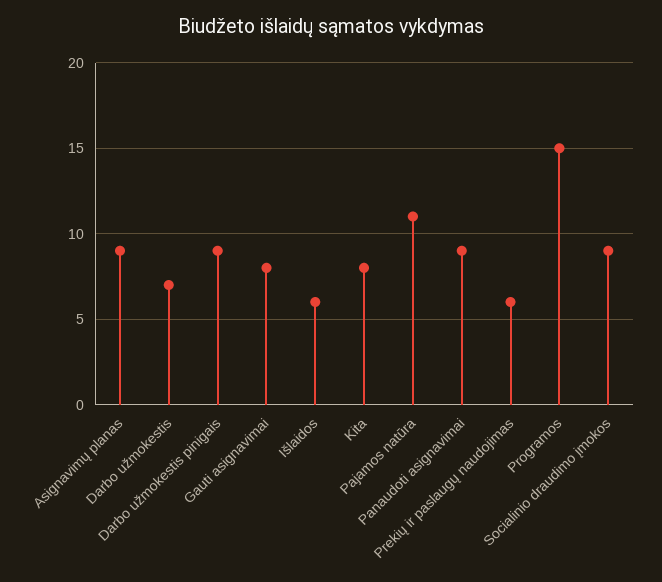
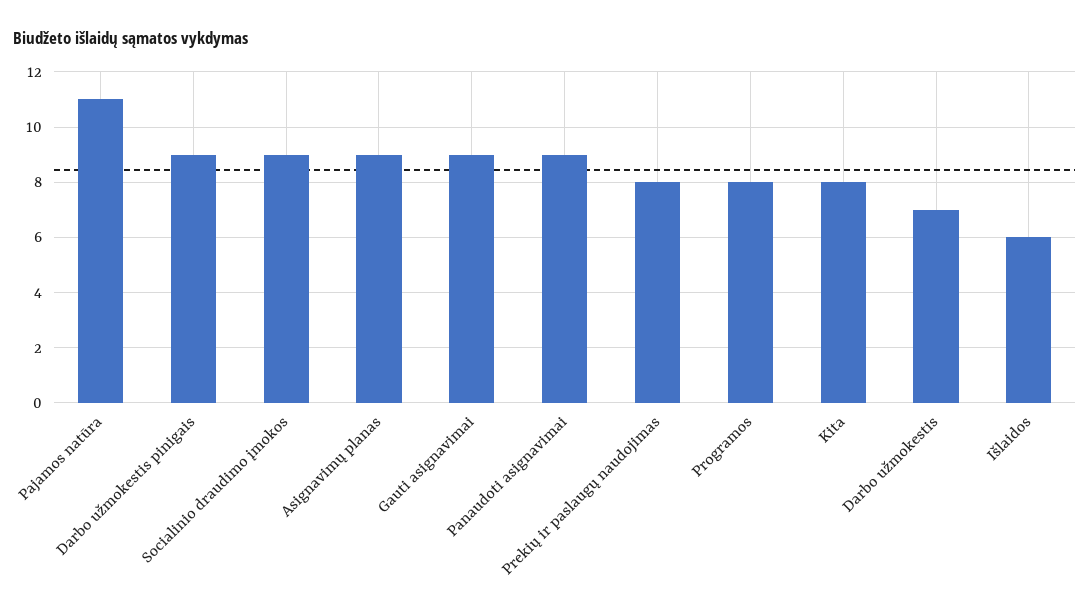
Gauti asignavimai: 8 -> 9
Prekių ir paslaugų naudojimas: 6 -> 8
Programos: 15 -> 8

